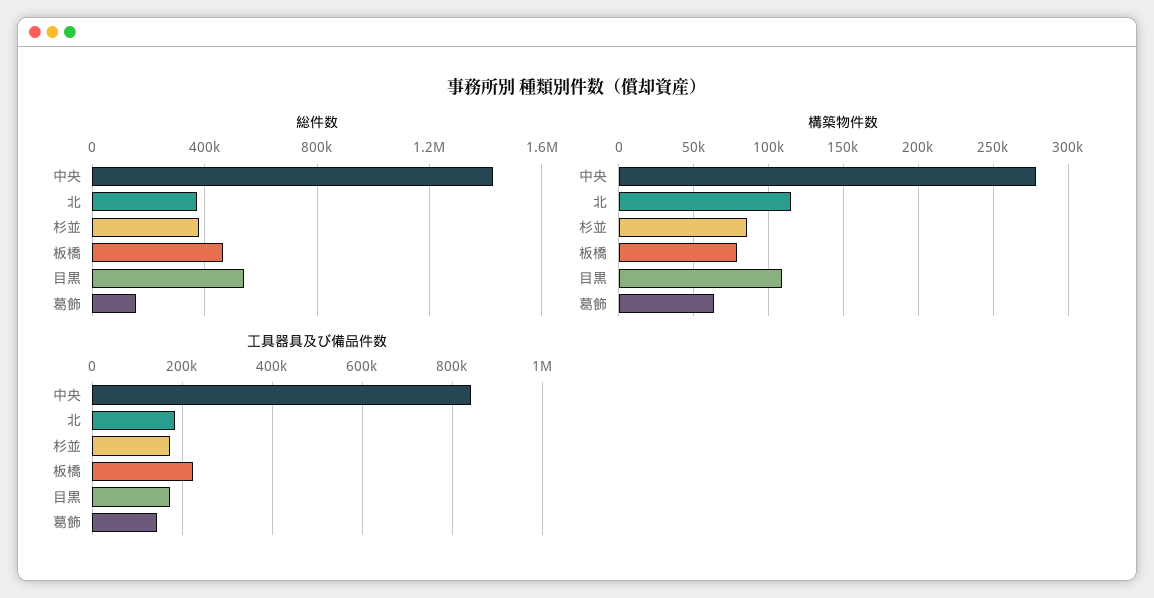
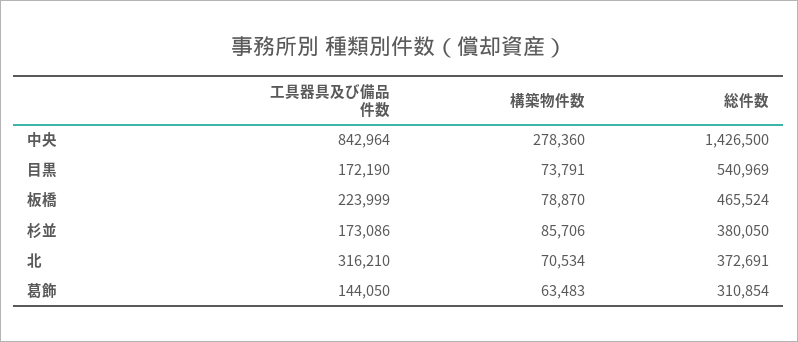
総件数, 葛飾: 150000 -> 310854
構築物件数, 北: 115000 -> 70534
構築物件数, 目黒: 110000 -> 73791
工具器具及び備品件数, 北: 180000 -> 316210

